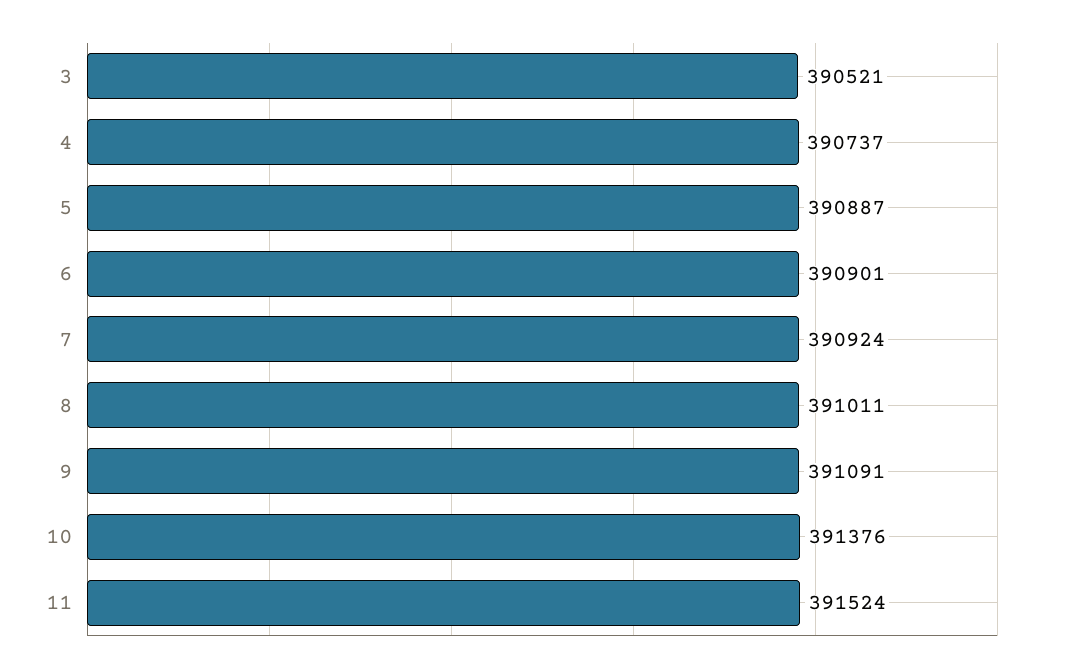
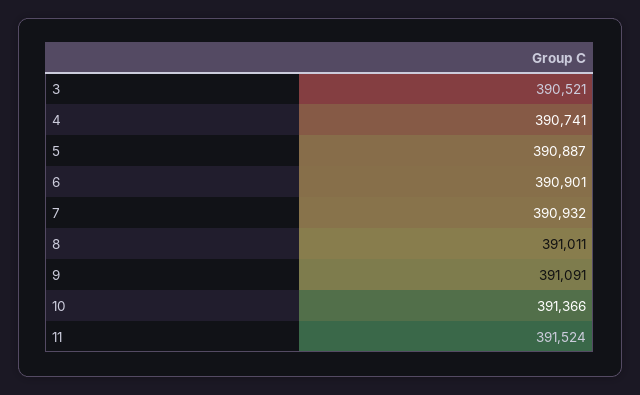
4: 390737 -> 390741
7: 390924 -> 390932
10: 391376 -> 391366

